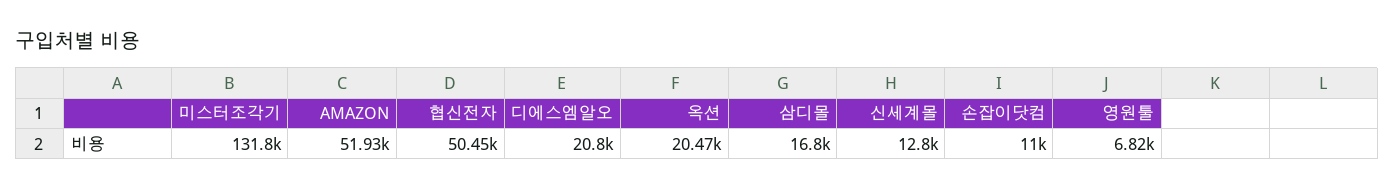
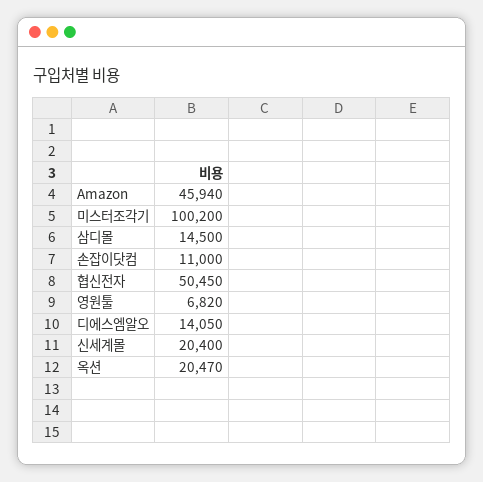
미스터조각기: 131800 -> 100200
AMAZON: 51930 -> 45940
디에스엠알오: 20800 -> 14050
삼디몰: 16800 -> 14500
신세계몰: 12800 -> 20400

